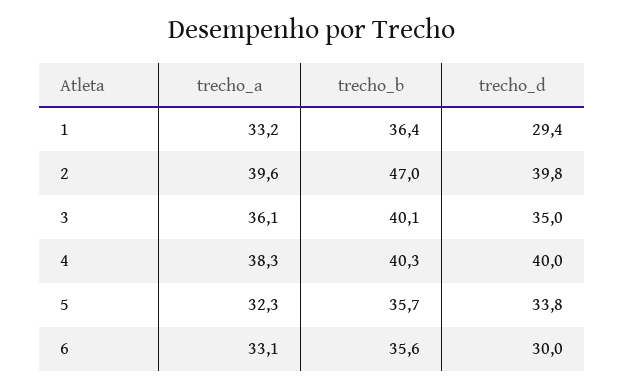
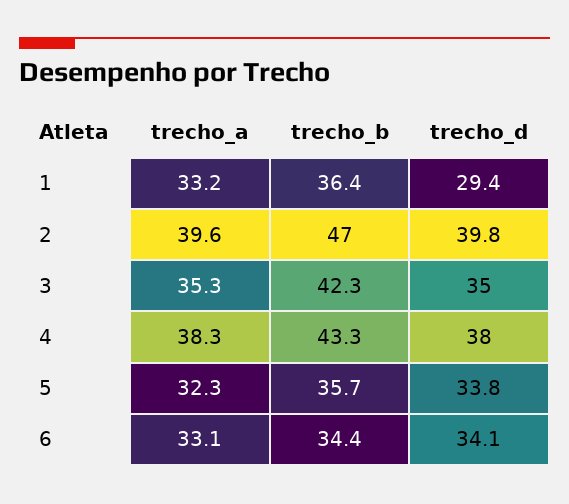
trecho_a, 3: 36.1 -> 35.3
trecho_b, 3: 40.1 -> 42.3
trecho_b, 4: 40.3 -> 43.3
trecho_d, 4: 40 -> 38
trecho_b, 6: 35.6 -> 34.4
trecho_d, 6: 30 -> 34.1

